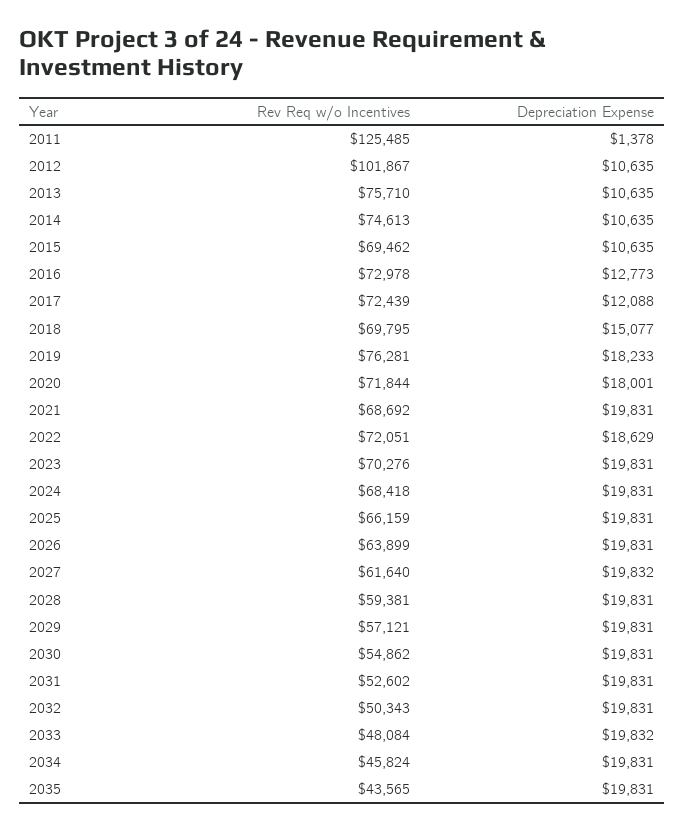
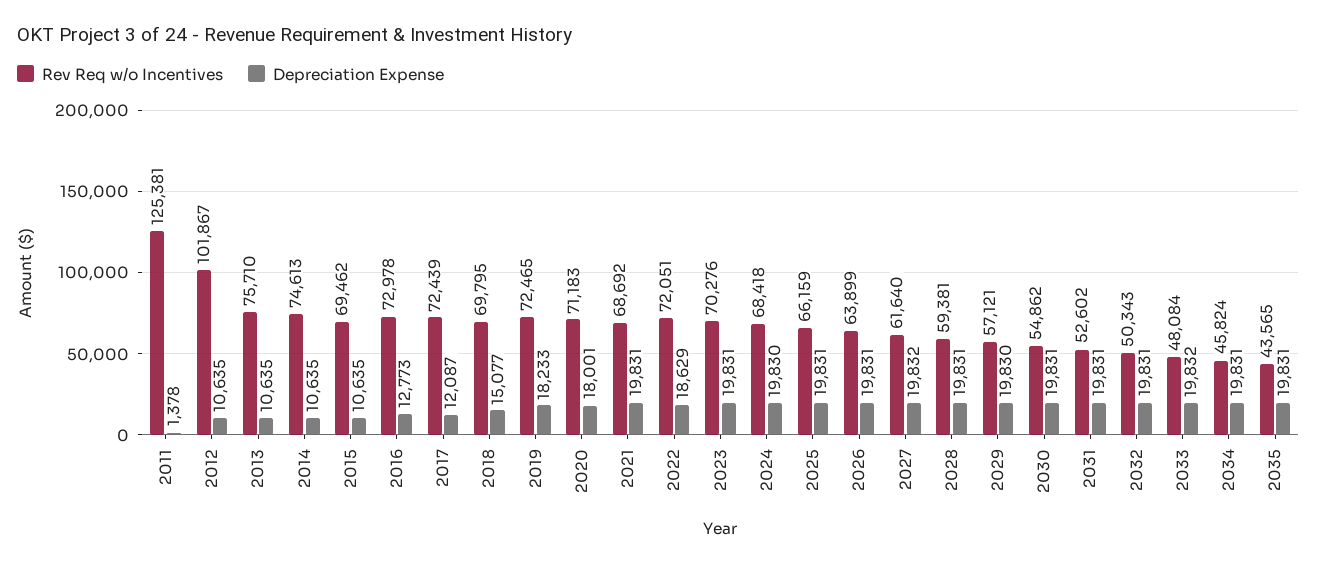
Rev Req w/o Incentives, 2011: 125485 -> 125381
Depreciation Expense, 2017: 12088 -> 12087
Rev Req w/o Incentives, 2019: 76281 -> 72465
Rev Req w/o Incentives, 2020: 71844 -> 71183
Depreciation Expense, 2024: 19831 -> 19830
Depreciation Expense, 2029: 19831 -> 19830

